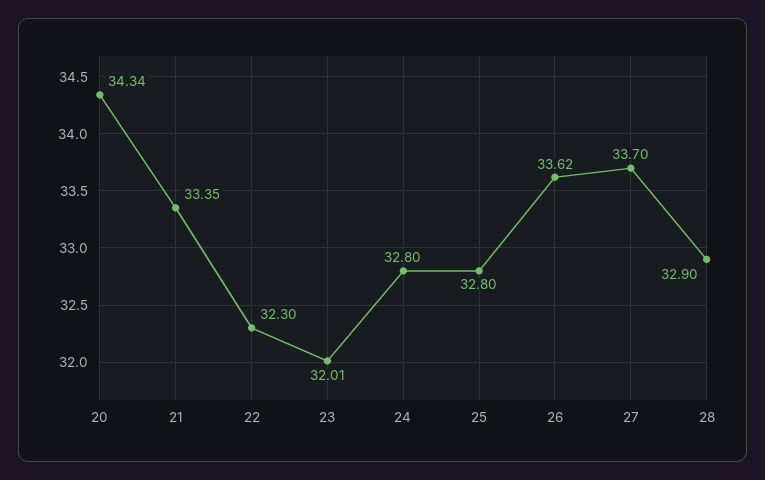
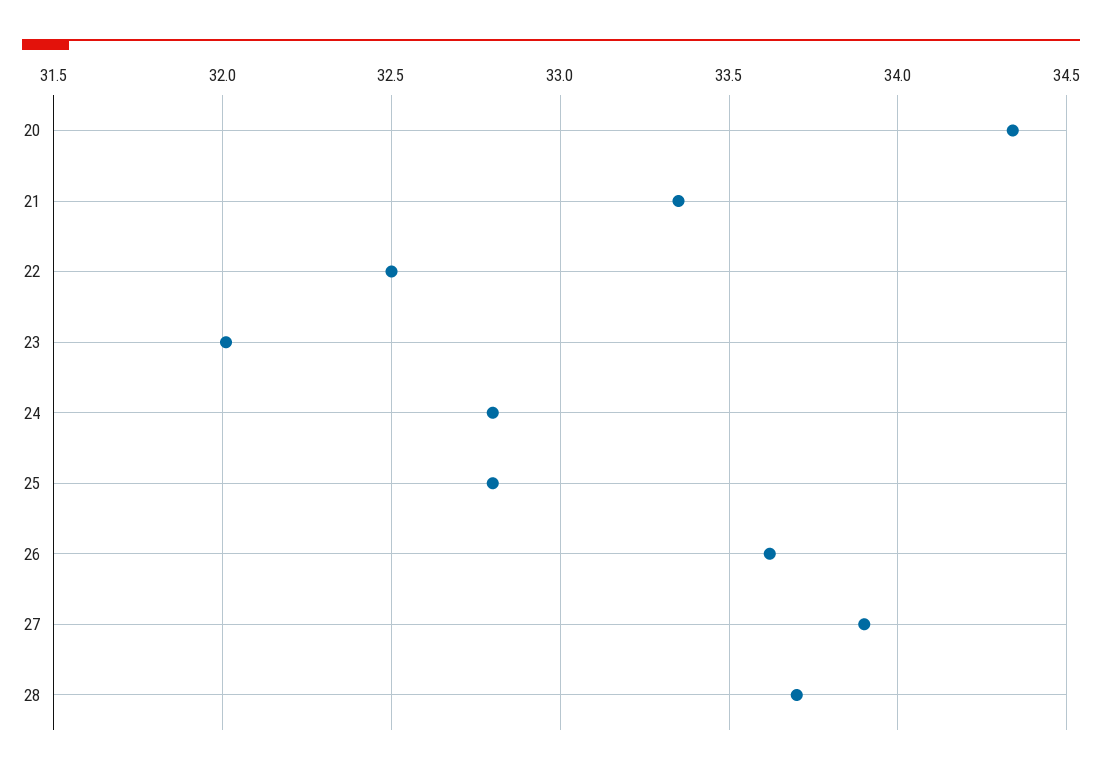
22: 32.3 -> 32.5
27: 33.7 -> 33.9
28: 32.9 -> 33.7

